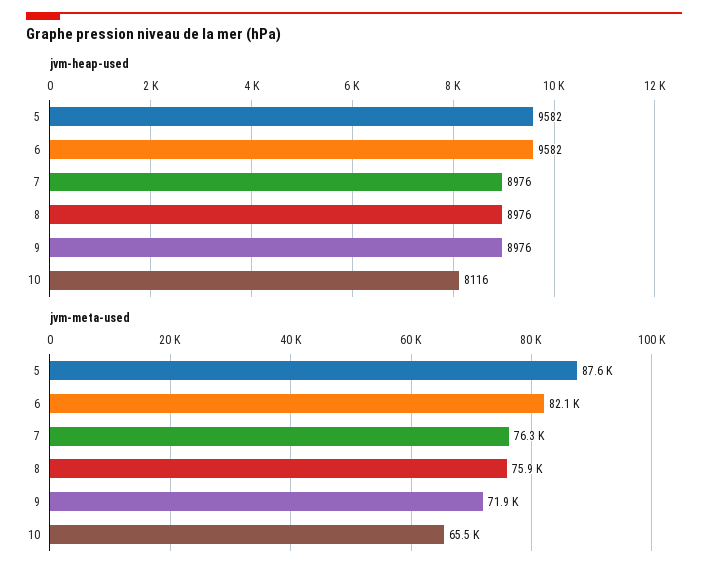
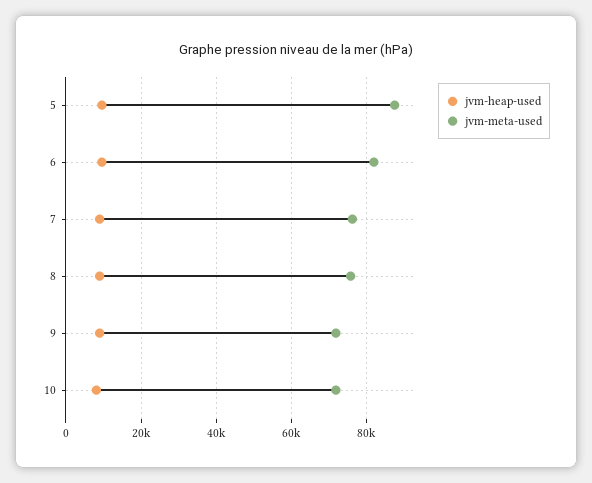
jvm-meta-used, 10: 65500 -> 72000

